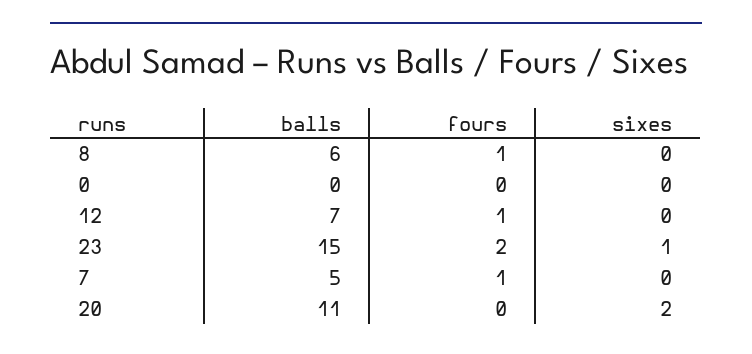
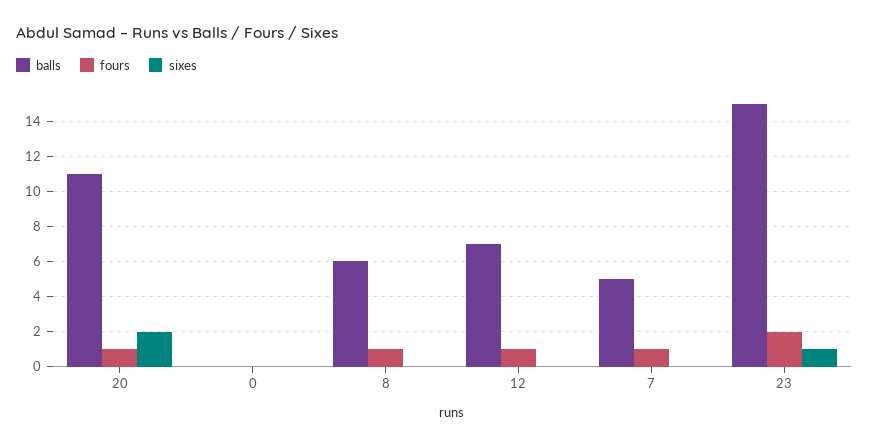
fours, 20: 0 -> 1

